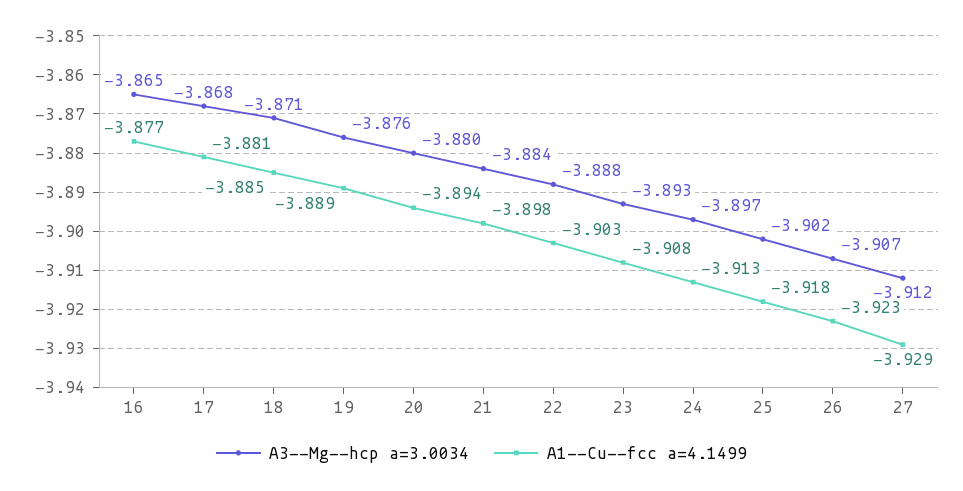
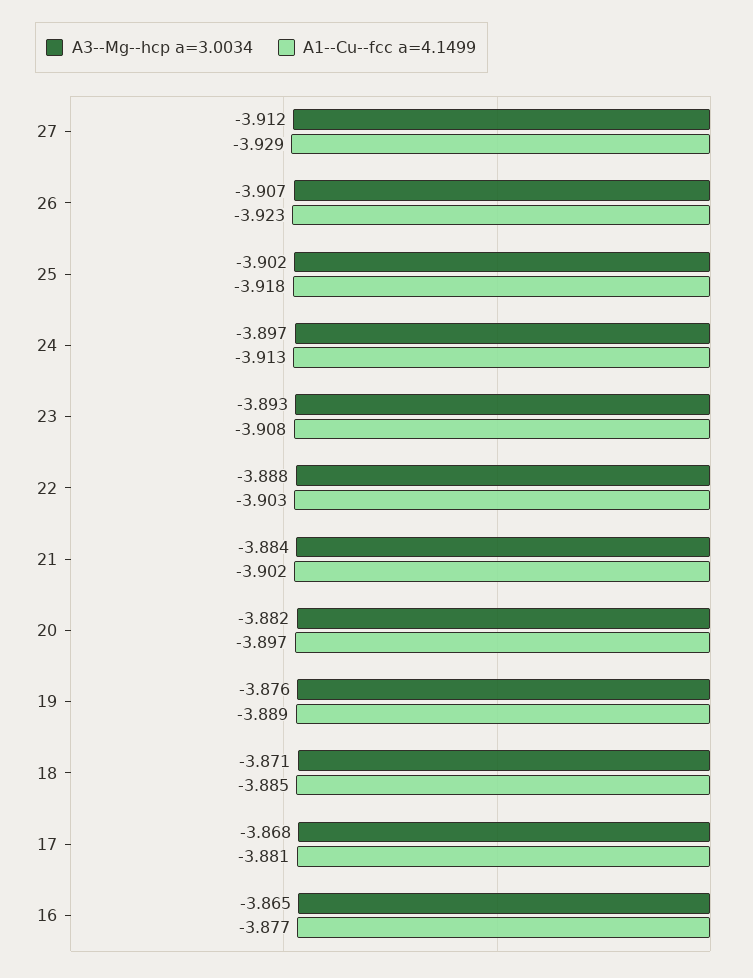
A3--Mg--hcp a=3.0034, 20: -3.88 -> -3.882
A1--Cu--fcc a=4.1499, 20: -3.894 -> -3.897
A1--Cu--fcc a=4.1499, 21: -3.898 -> -3.902

